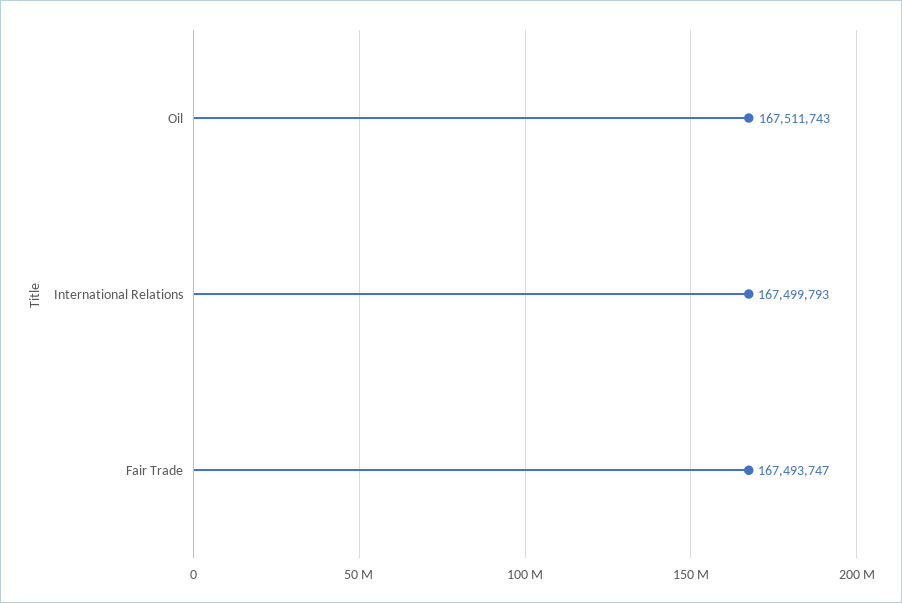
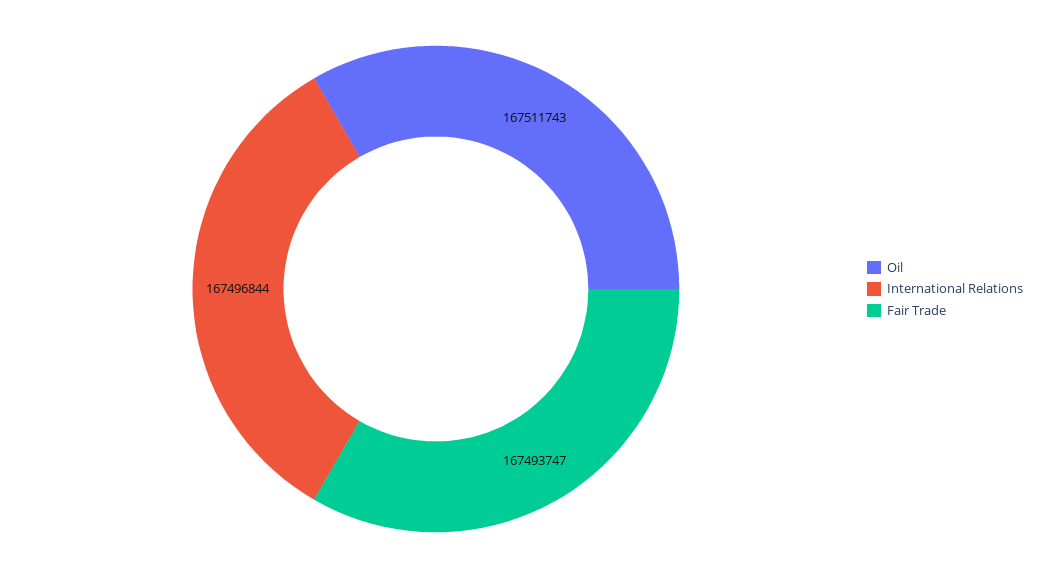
International Relations: 167499793 -> 167496844

